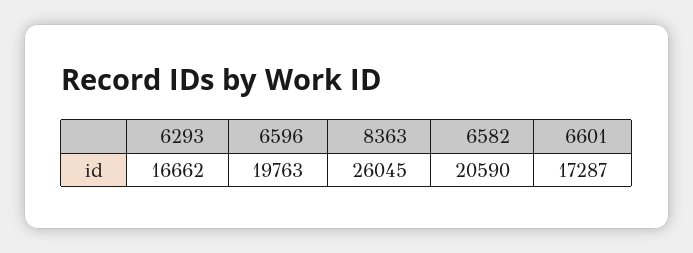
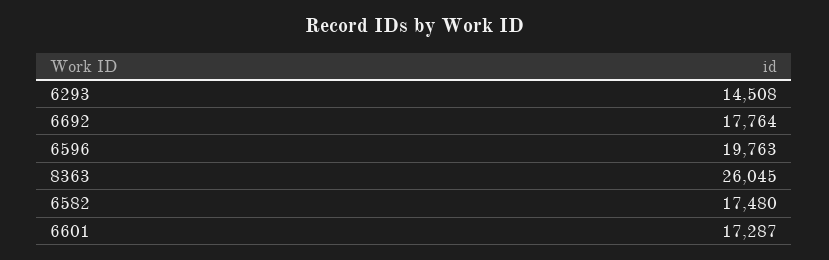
6293: 16662 -> 14508
6582: 20590 -> 17480
6692: none -> 17764

